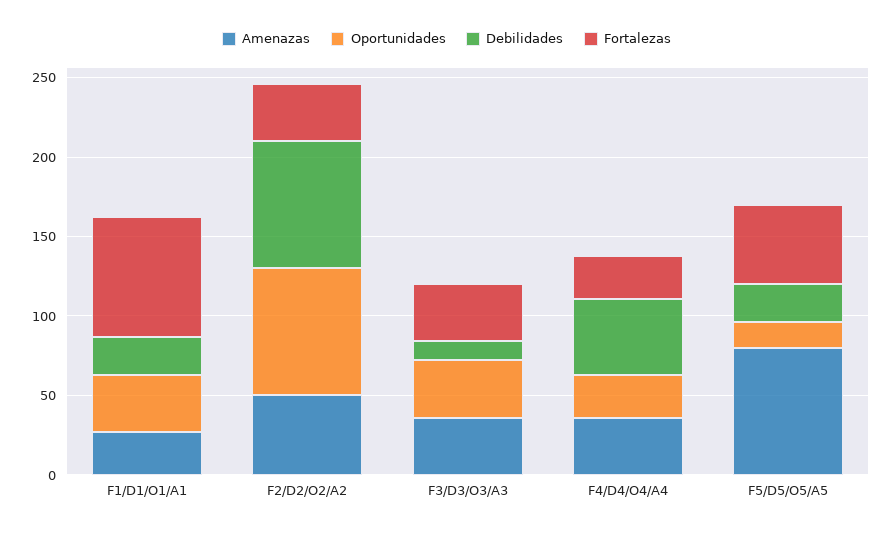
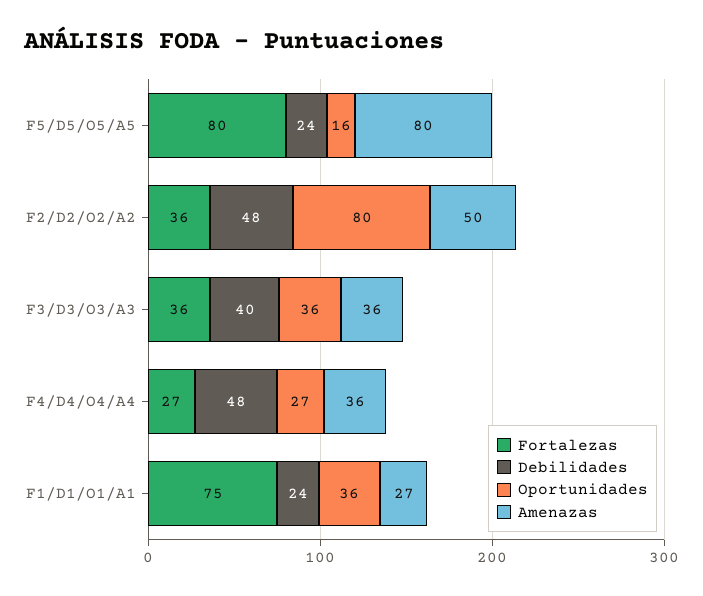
Debilidades, F2/D2/O2/A2: 80 -> 48
Debilidades, F3/D3/O3/A3: 10 -> 40
Fortalezas, F5/D5/O5/A5: 50 -> 80

